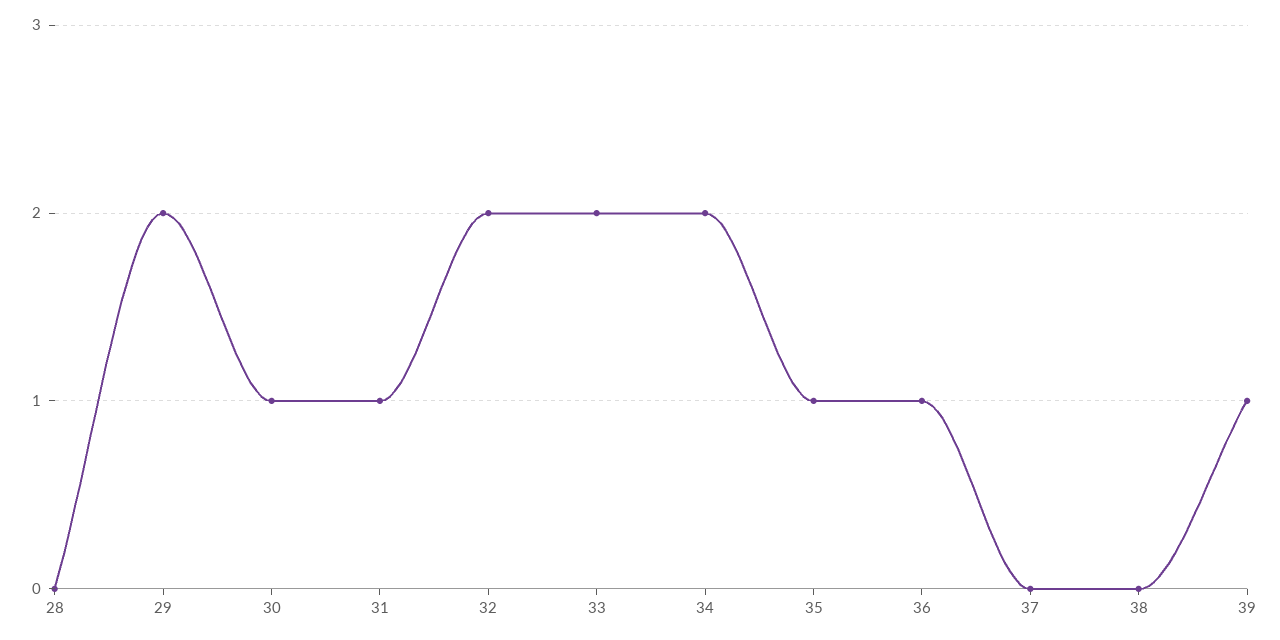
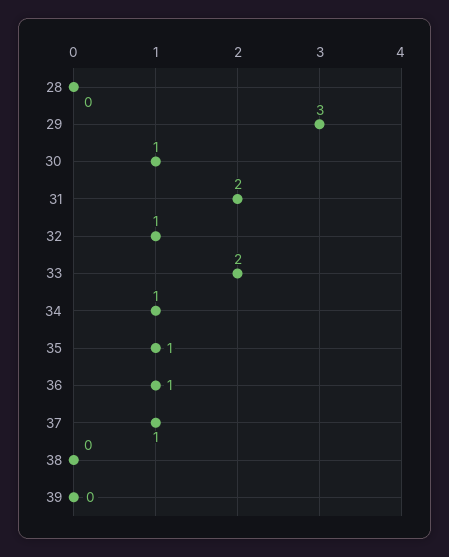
29: 2 -> 3
31: 1 -> 2
32: 2 -> 1
34: 2 -> 1
37: 0 -> 1
39: 1 -> 0

